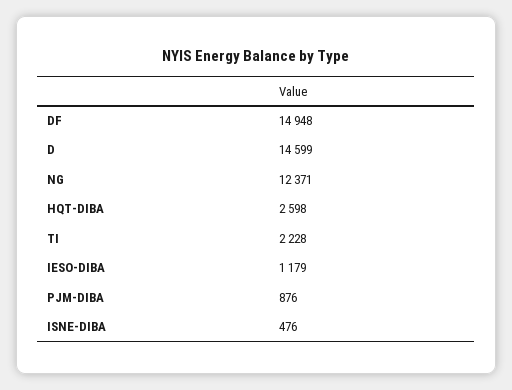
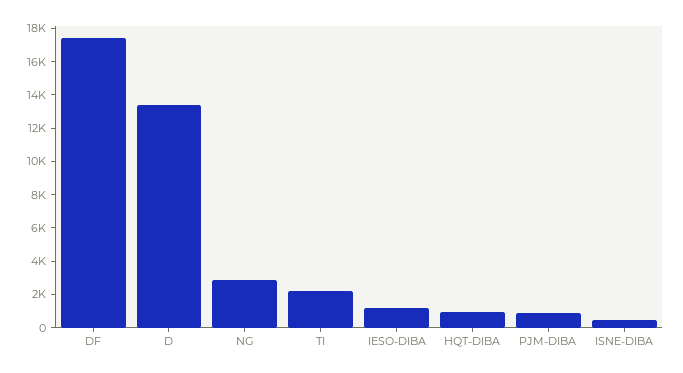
DF: 14948 -> 17500
D: 14599 -> 13500
NG: 12371 -> 3000
HQT-DIBA: 2598 -> 1000

